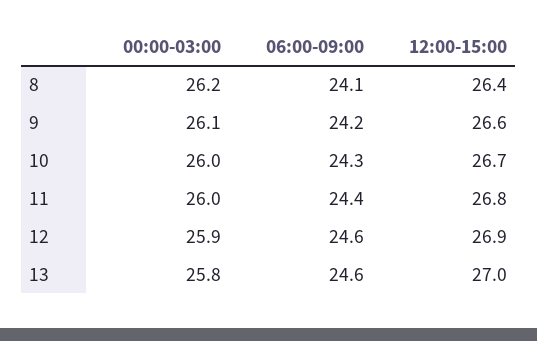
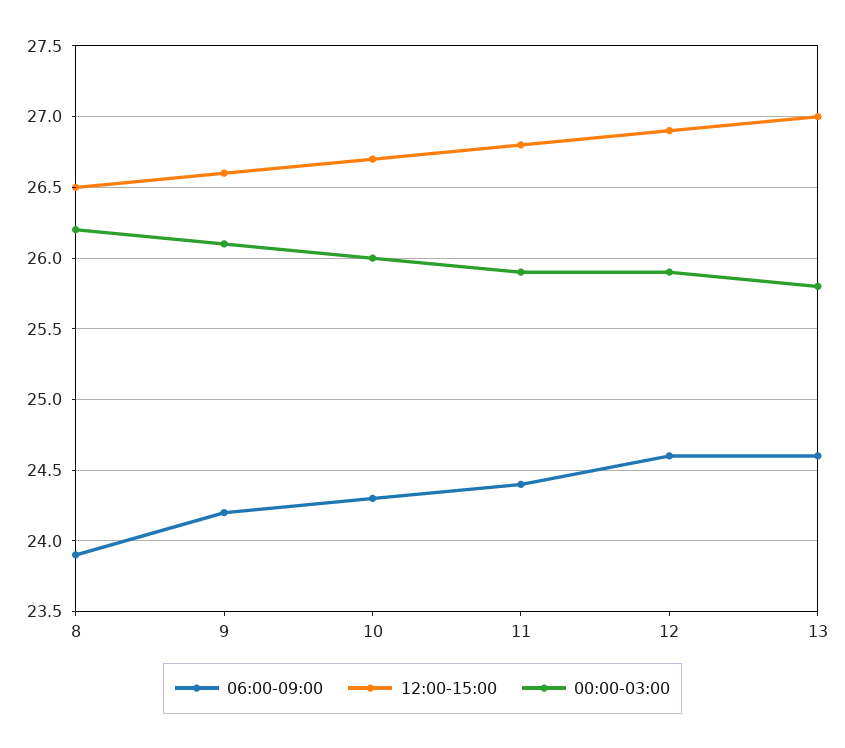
06:00-09:00, 8: 24.1 -> 23.9
12:00-15:00, 8: 26.4 -> 26.5
00:00-03:00, 11: 26 -> 25.9

